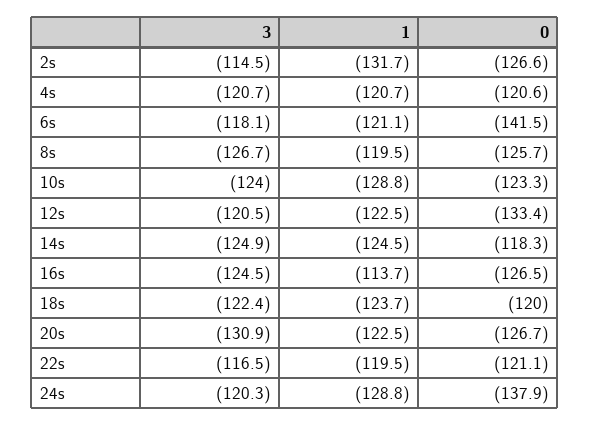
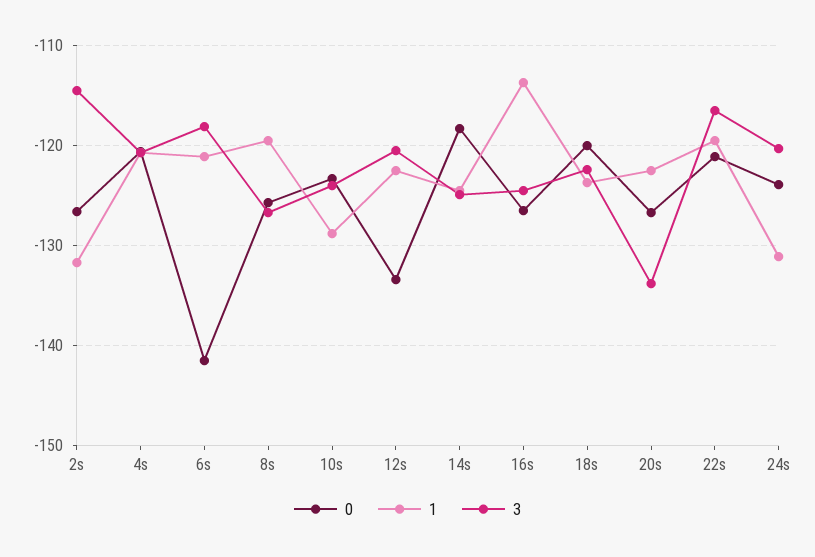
3, 20s: -130.9 -> -134
1, 24s: -128.8 -> -131
0, 24s: -137.9 -> -124

